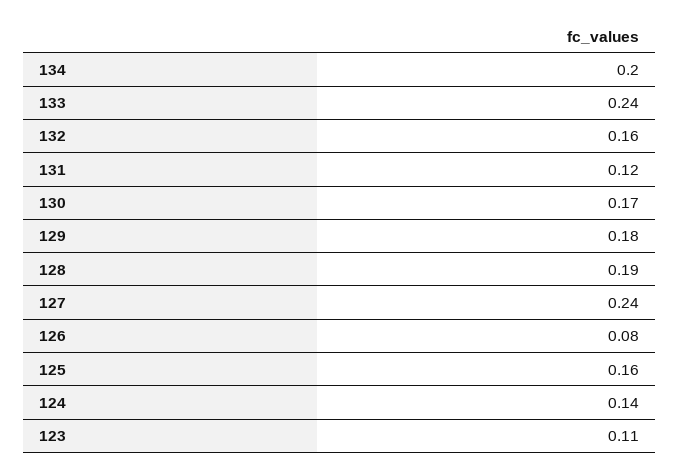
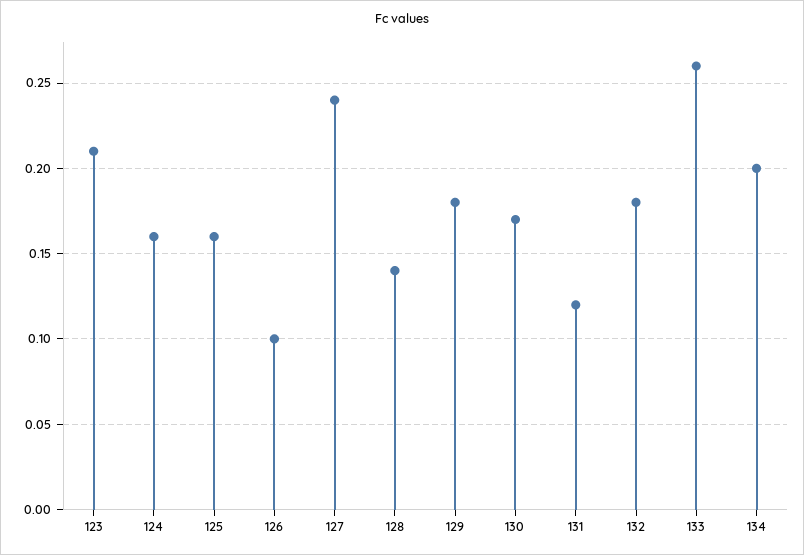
133: 0.24 -> 0.26
132: 0.16 -> 0.18
128: 0.19 -> 0.14
126: 0.08 -> 0.1
124: 0.14 -> 0.16
123: 0.11 -> 0.21

